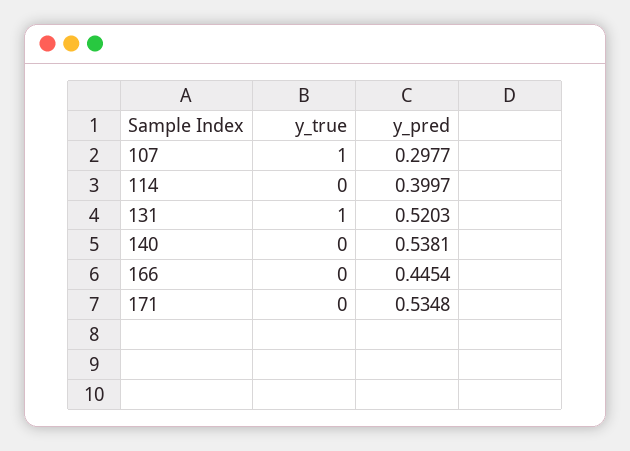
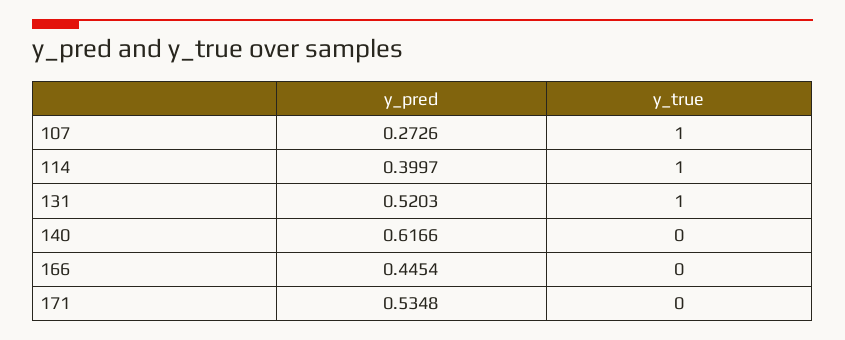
y_pred, 107: 0.2977 -> 0.2726
y_true, 114: 0 -> 1
y_pred, 140: 0.5381 -> 0.6166

